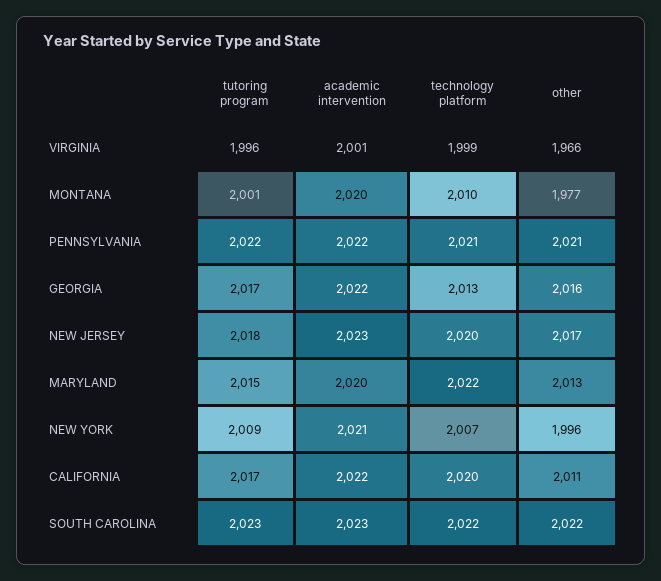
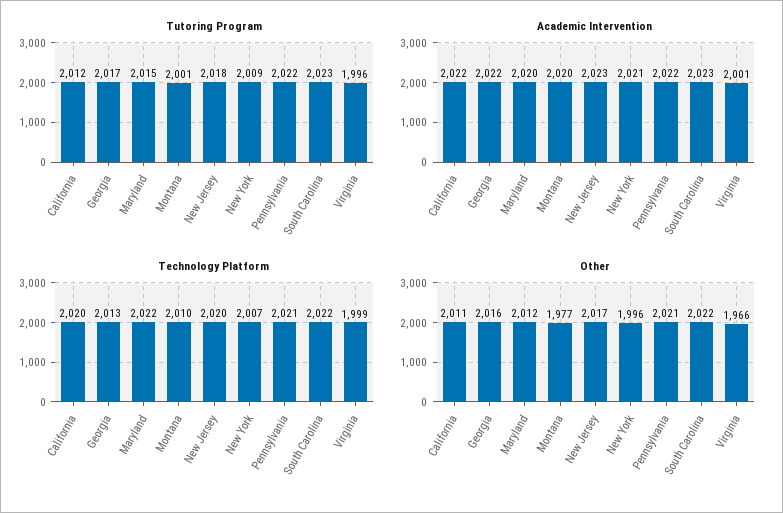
other, MARYLAND: 2013 -> 2012
tutoring program, CALIFORNIA: 2017 -> 2012

